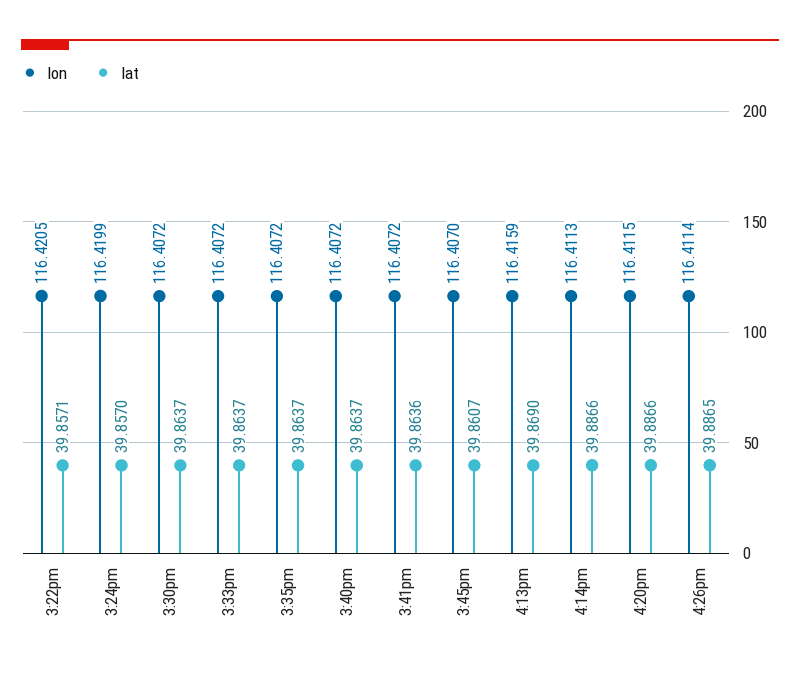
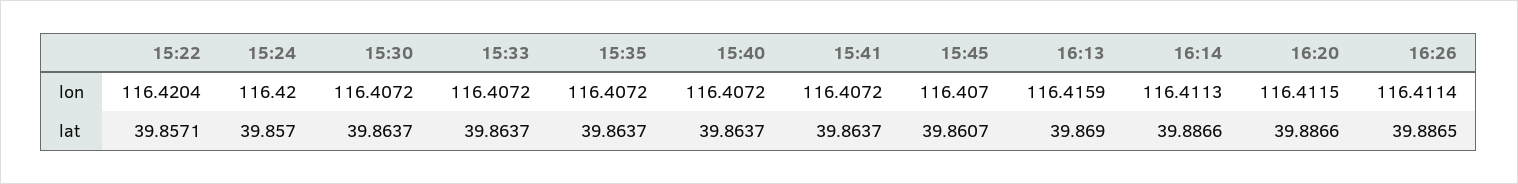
lon, 3:22pm: 116.4205 -> 116.4204
lon, 3:24pm: 116.4199 -> 116.42
lat, 3:41pm: 39.8636 -> 39.8637

